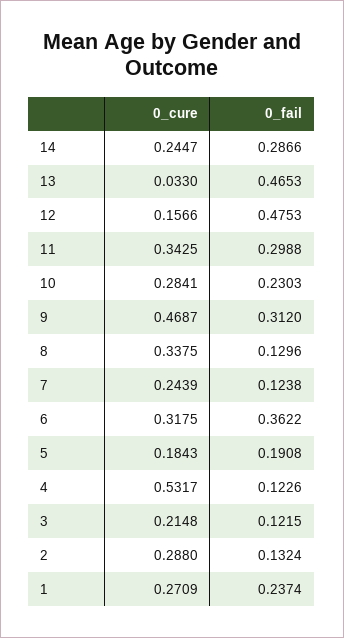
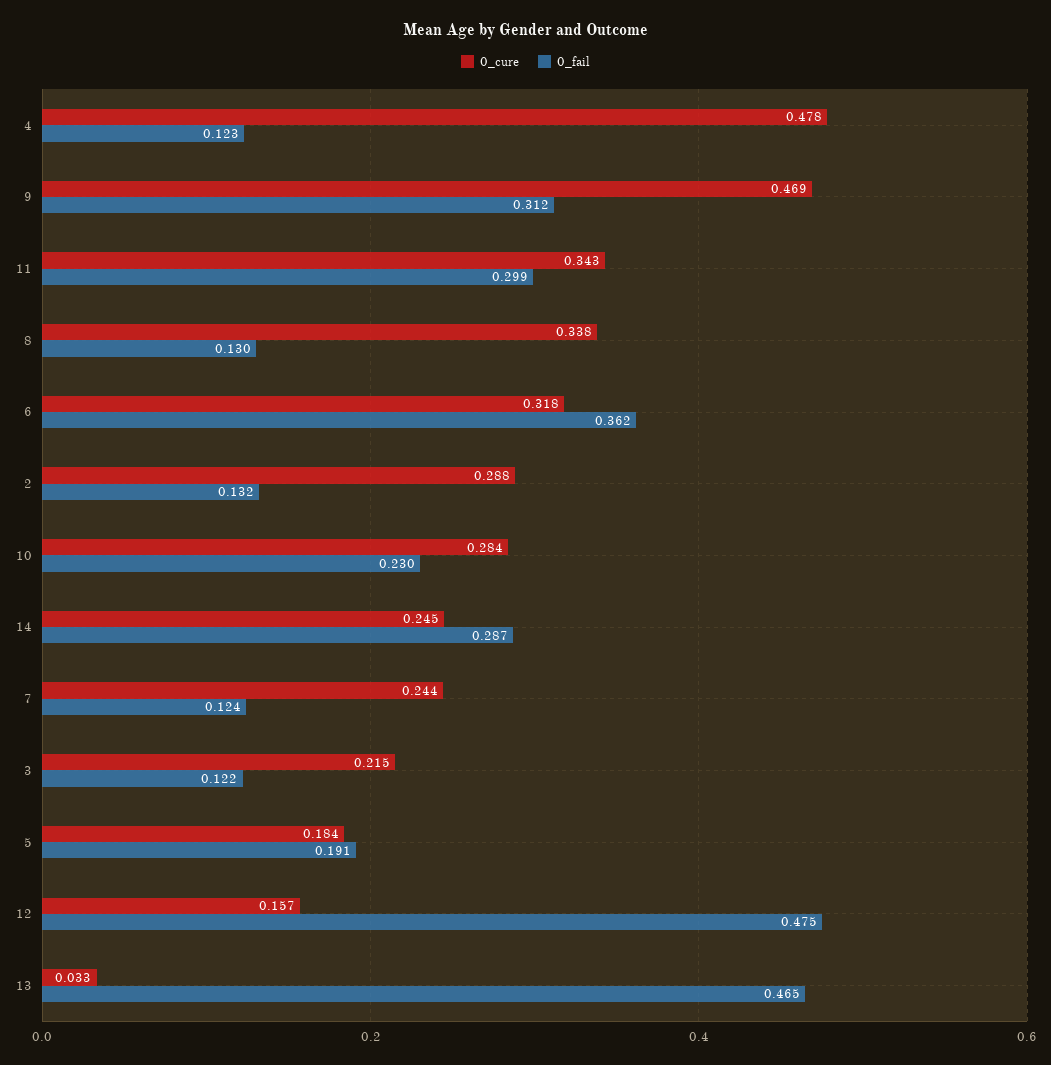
0_cure, 4: 0.5317 -> 0.478
0_cure, 1: 0.2709 -> none
0_fail, 1: 0.2374 -> none

